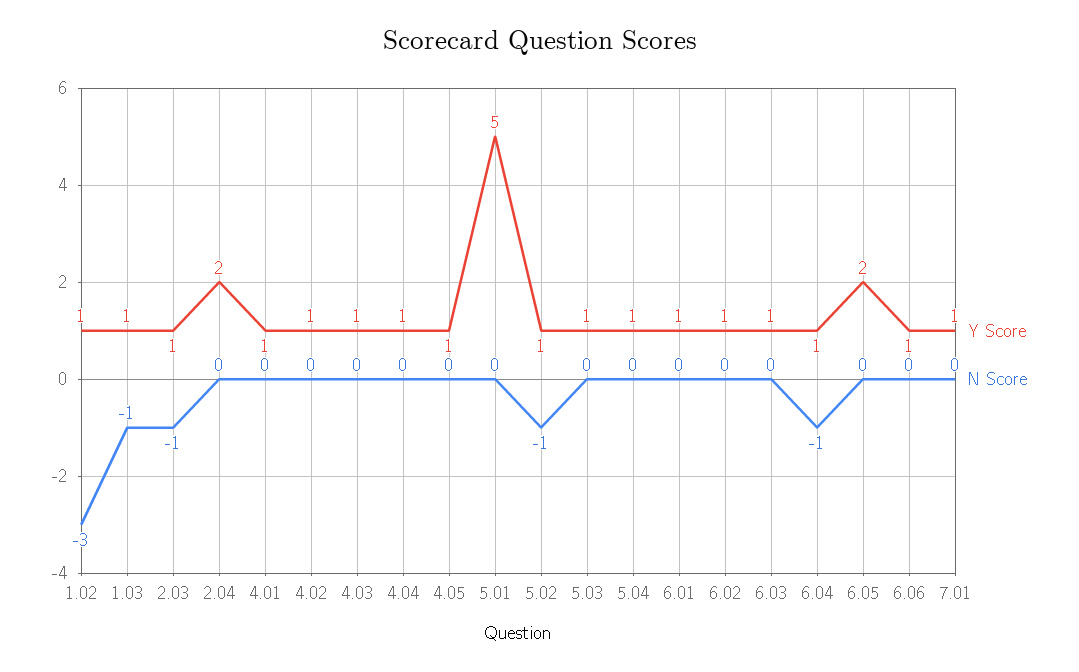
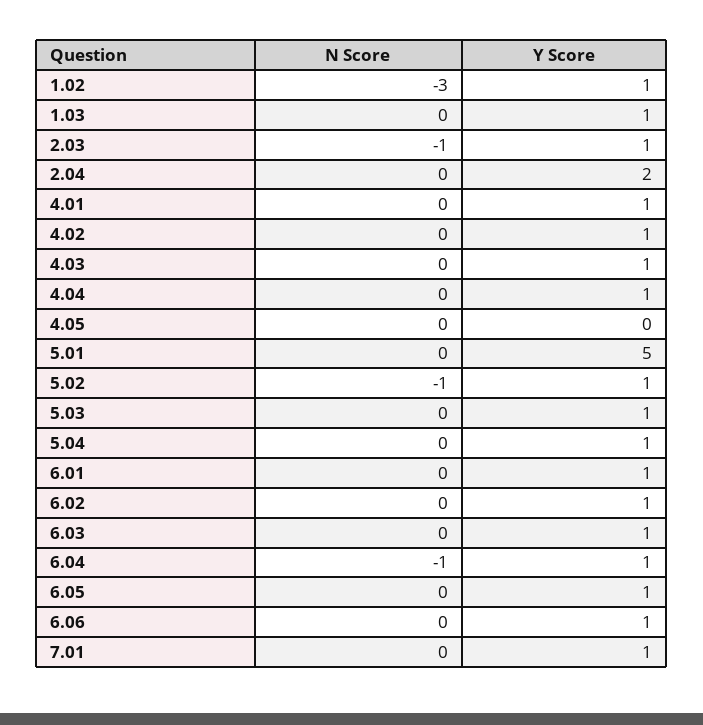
N Score, 1.03: -1 -> 0
Y Score, 4.05: 1 -> 0
Y Score, 6.05: 2 -> 1

